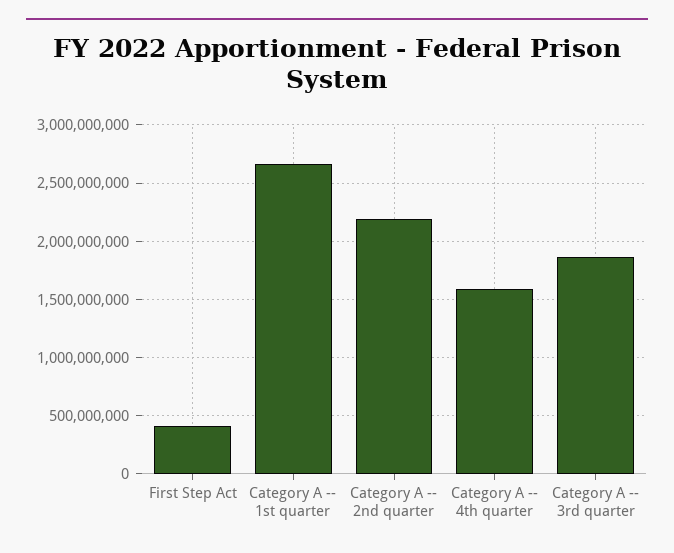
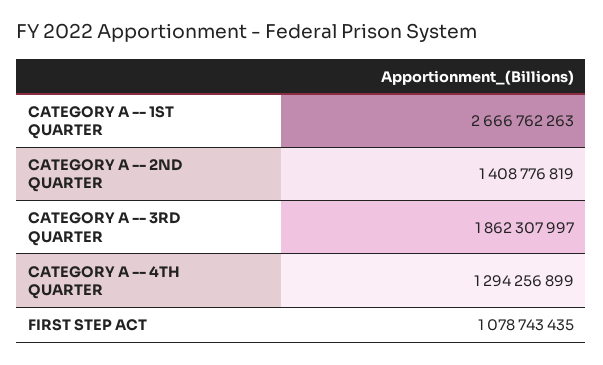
First Step Act: 400000000 -> 1078743435
Category A -- 2nd quarter: 2200000000 -> 1408776819
Category A -- 4th quarter: 1600000000 -> 1294256899

